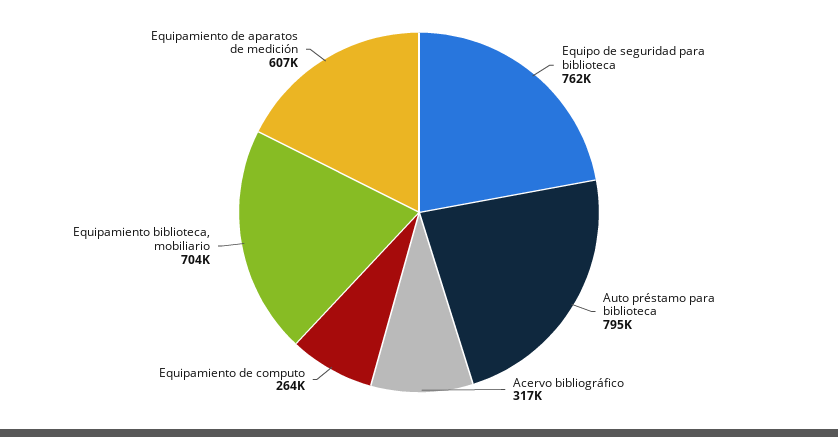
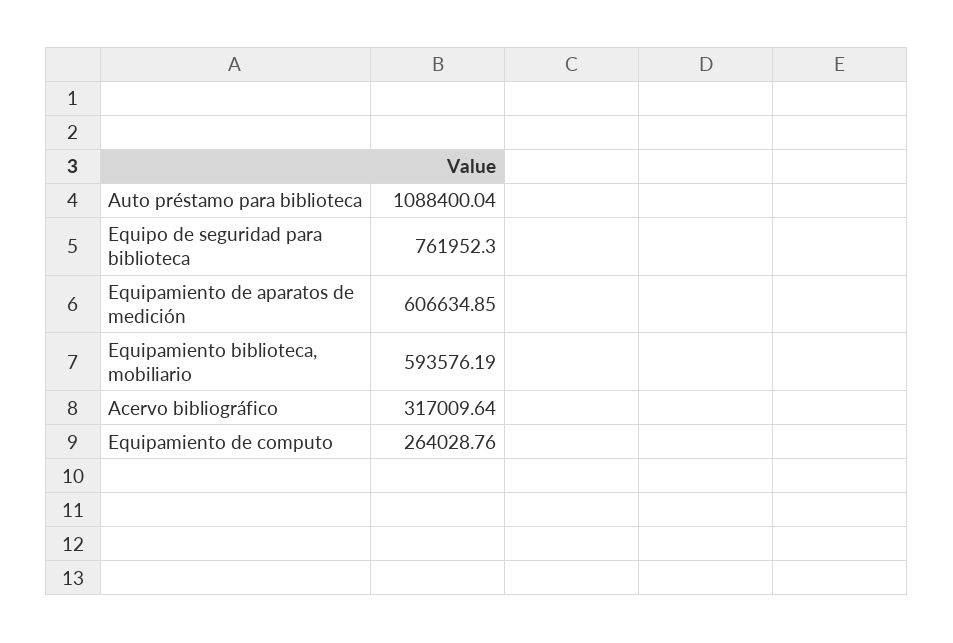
Auto préstamo para biblioteca: 795000 -> 1088400.04
Equipamiento biblioteca, mobiliario: 704000 -> 593576.19

